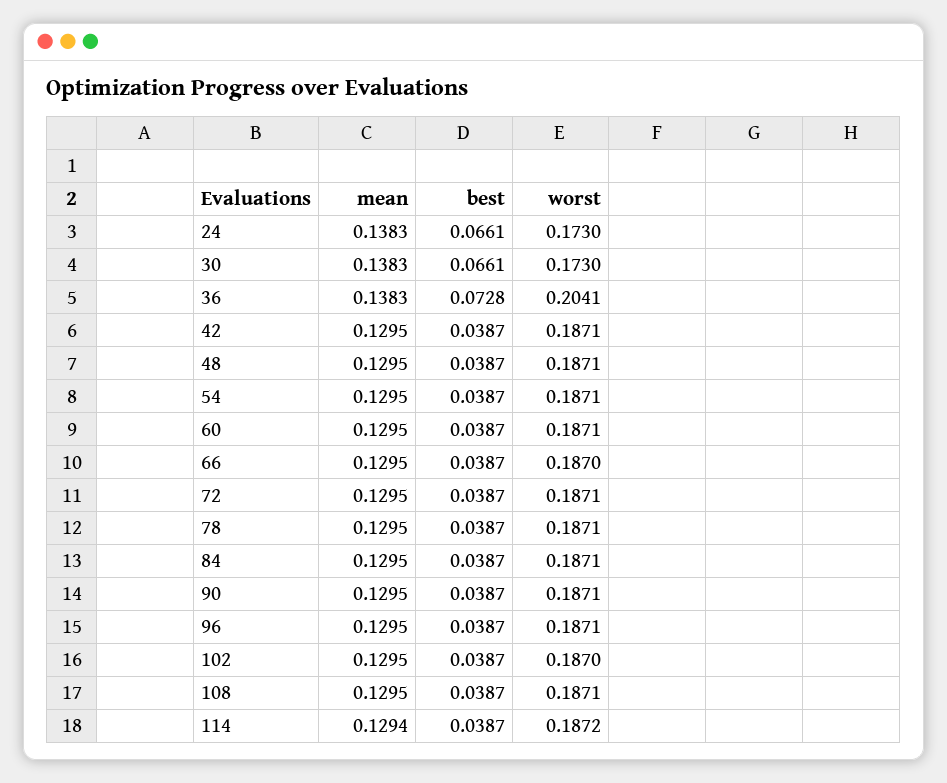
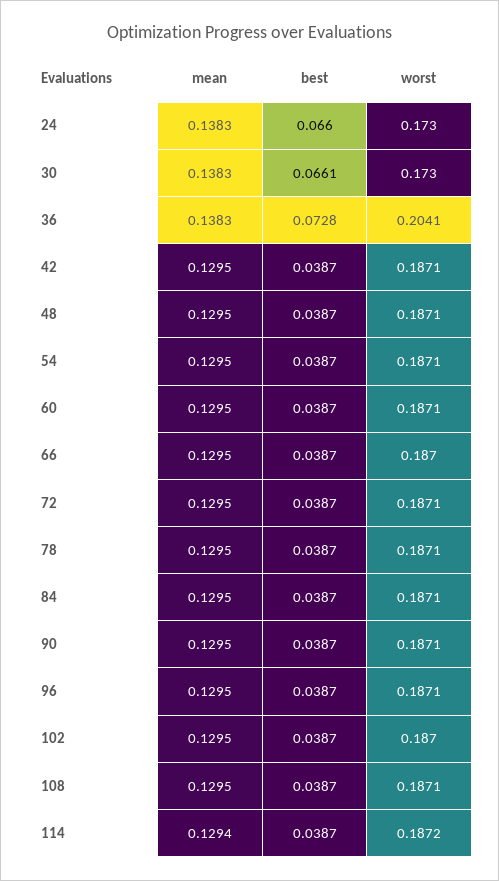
best, 24: 0.0661 -> 0.066

